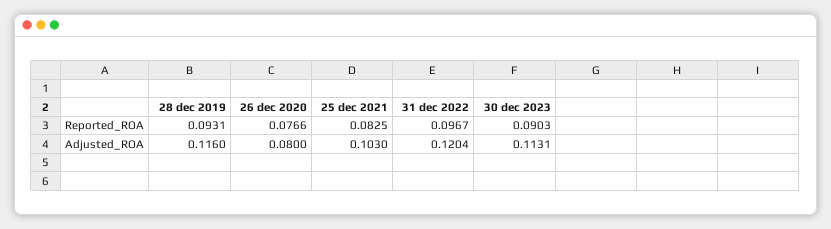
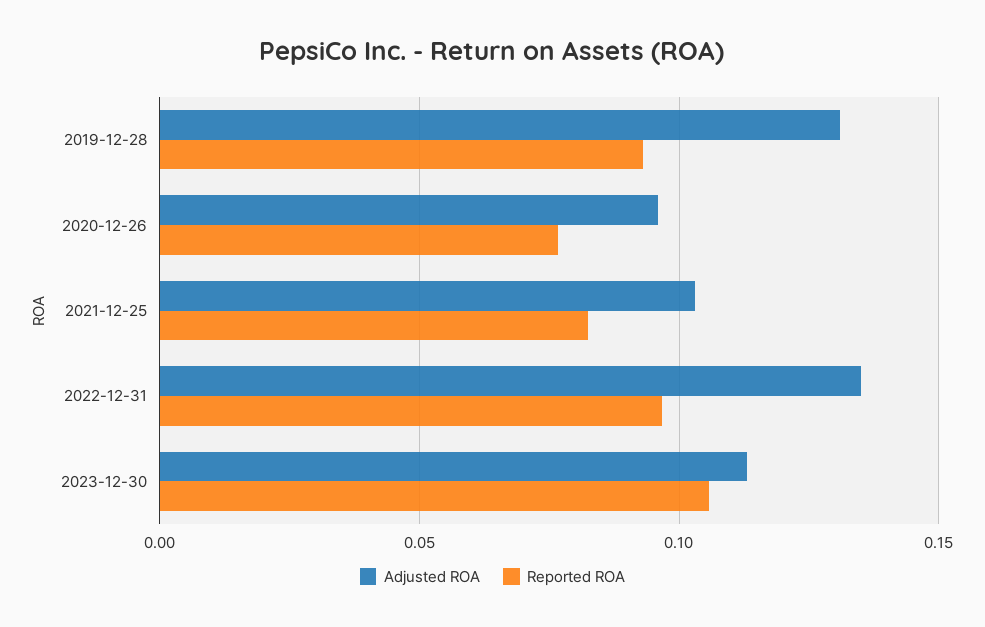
Reported_ROA, 30 dec 2023: 0.0903 -> 0.105
Adjusted_ROA, 28 dec 2019: 0.116 -> 0.13
Adjusted_ROA, 26 dec 2020: 0.08 -> 0.095
Adjusted_ROA, 31 dec 2022: 0.1204 -> 0.135

